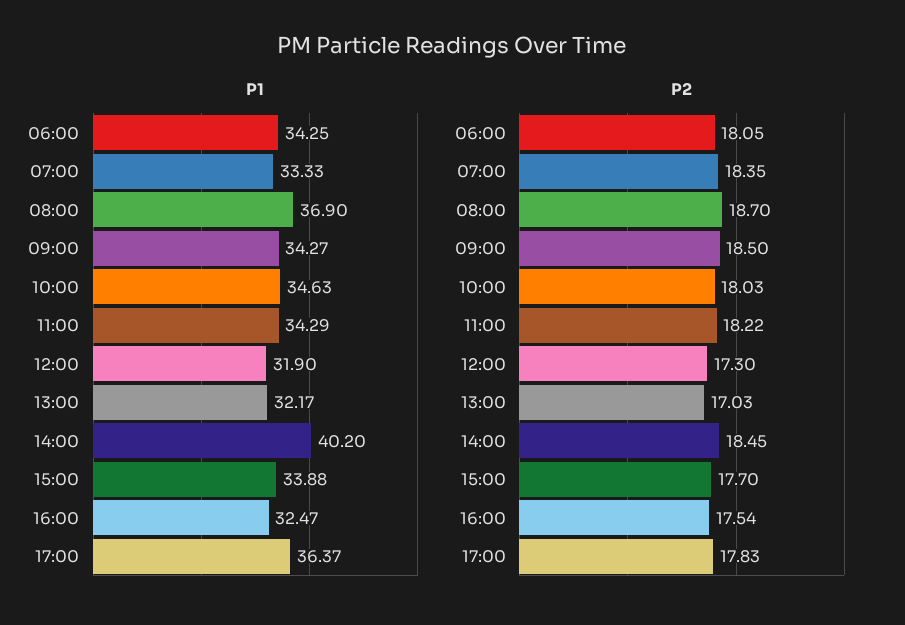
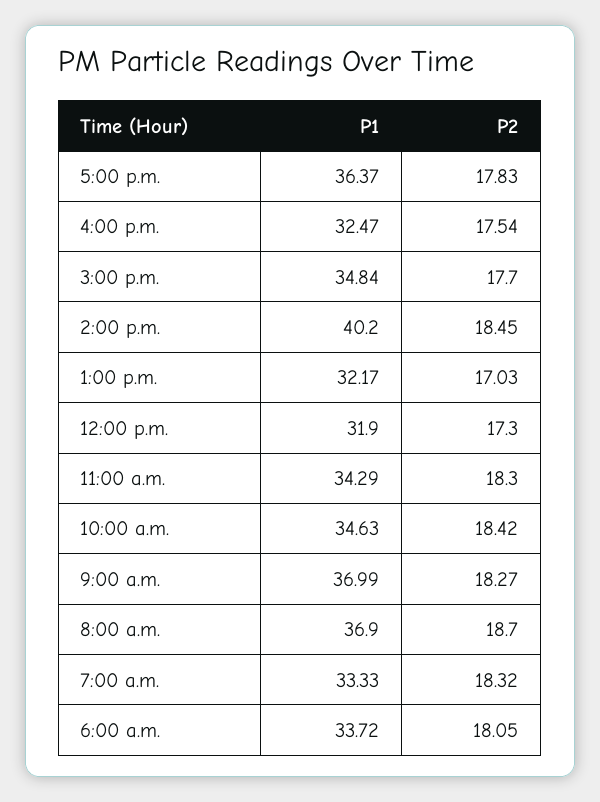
P1, 06:00: 34.25 -> 33.72
P1, 09:00: 34.27 -> 36.99
P1, 15:00: 33.88 -> 34.84
P2, 07:00: 18.35 -> 18.32
P2, 09:00: 18.5 -> 18.27
P2, 10:00: 18.03 -> 18.42
P2, 11:00: 18.22 -> 18.3

